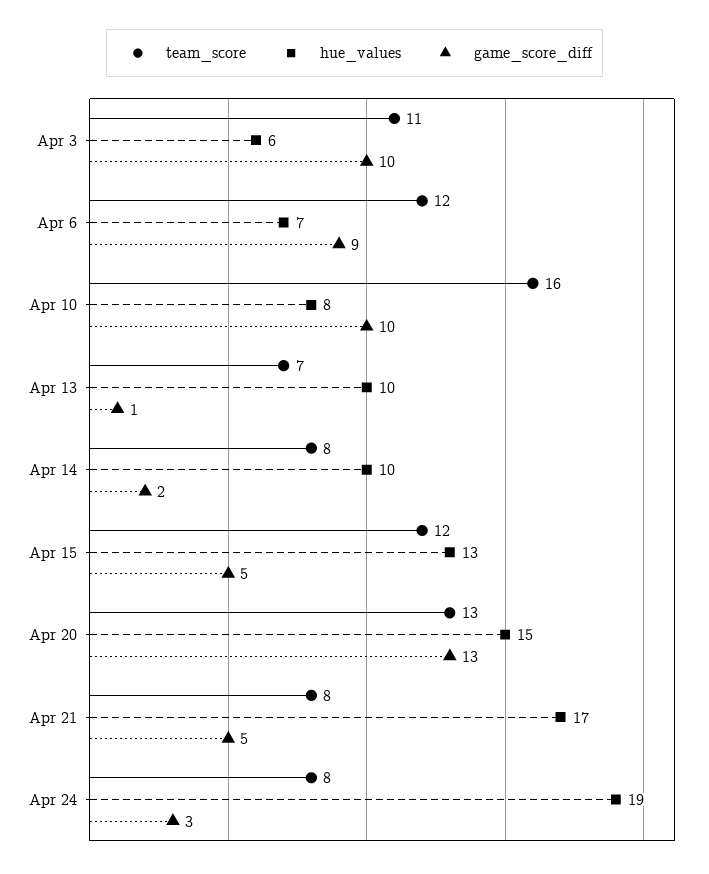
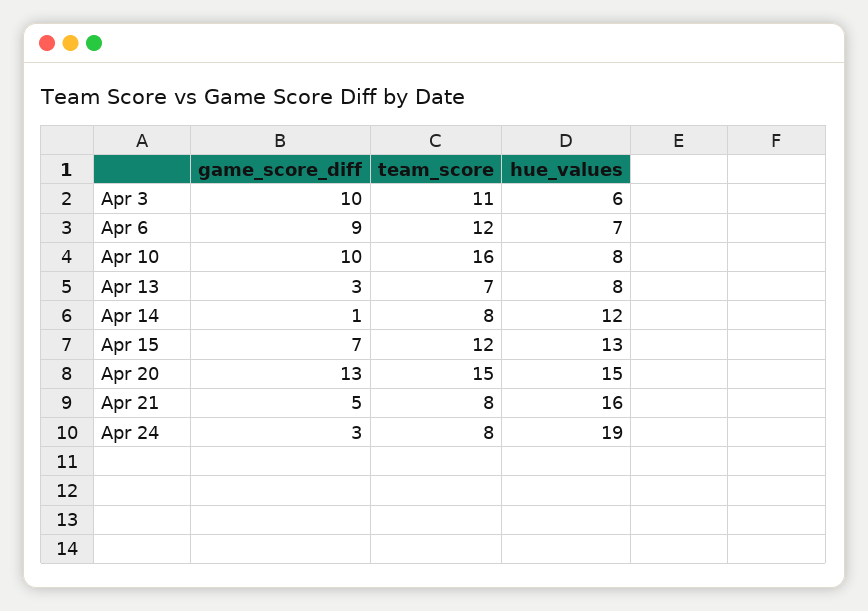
hue_values, Apr 13: 10 -> 8
game_score_diff, Apr 13: 1 -> 3
hue_values, Apr 14: 10 -> 12
game_score_diff, Apr 14: 2 -> 1
game_score_diff, Apr 15: 5 -> 7
team_score, Apr 20: 13 -> 15
hue_values, Apr 21: 17 -> 16

